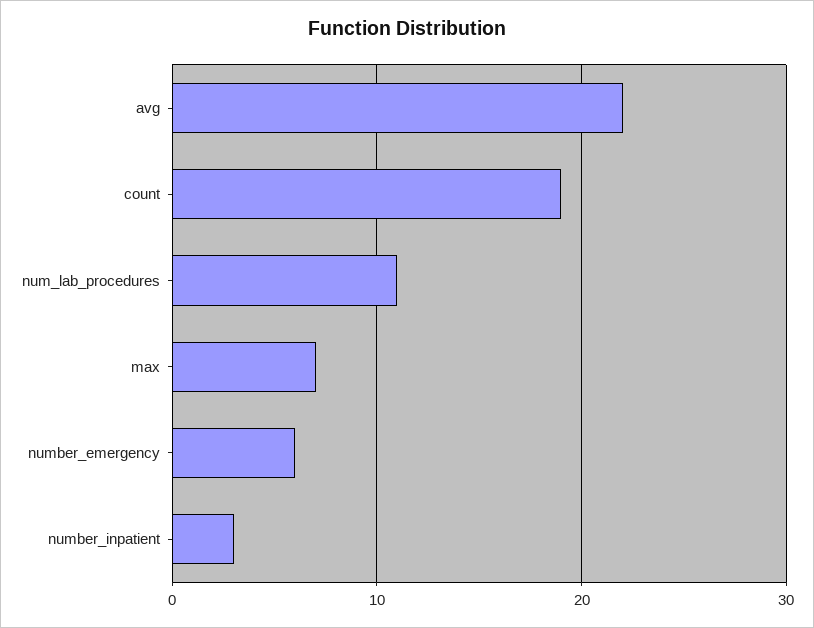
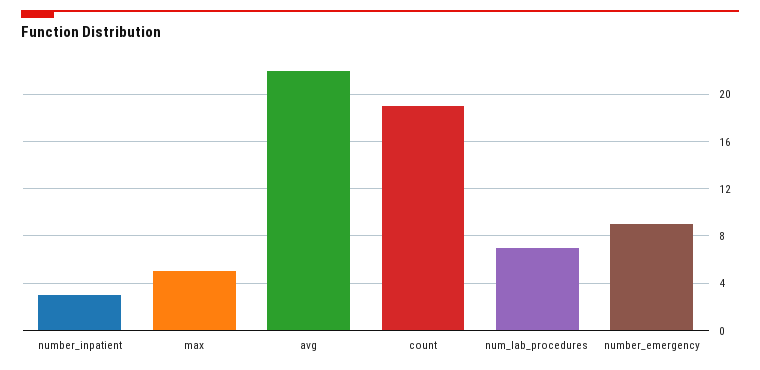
num_lab_procedures: 11 -> 7
max: 7 -> 5
number_emergency: 6 -> 9

